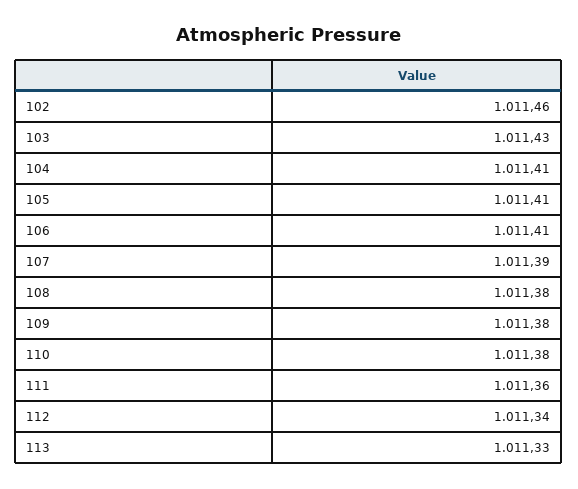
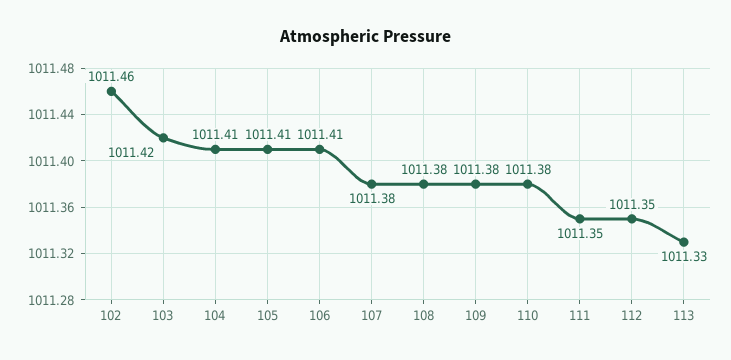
103: 1011.43 -> 1011.42
107: 1011.39 -> 1011.38
111: 1011.36 -> 1011.35
112: 1011.34 -> 1011.35

